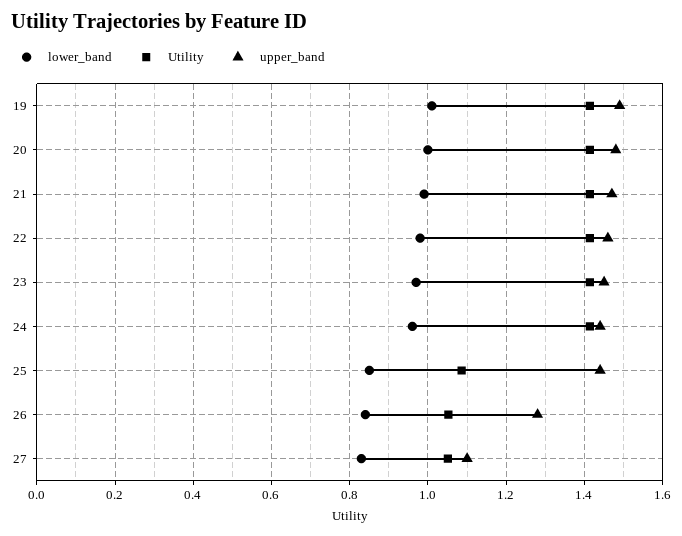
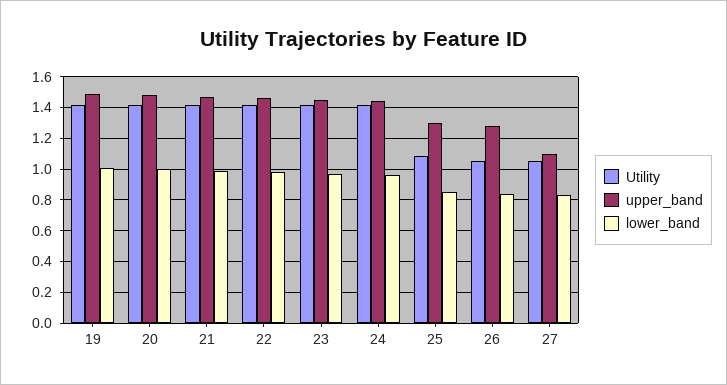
upper_band, 25: 1.44 -> 1.3

